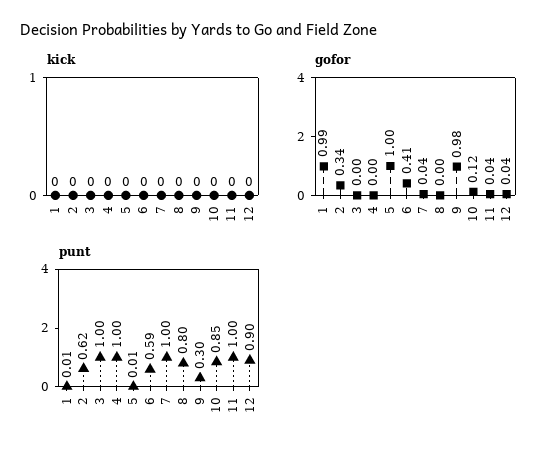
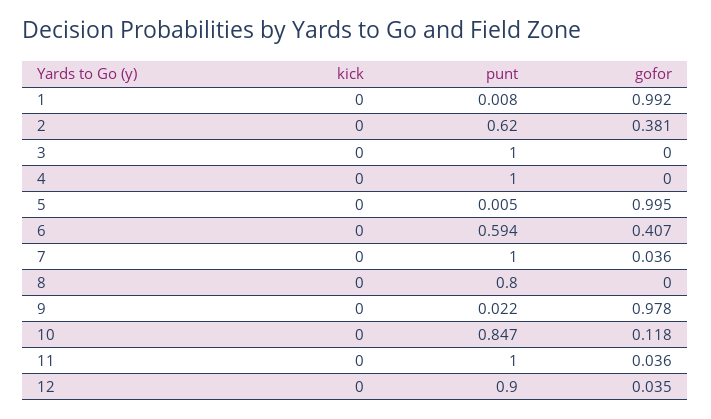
gofor, 2: 0.34 -> 0.381
punt, 9: 0.3 -> 0.022

